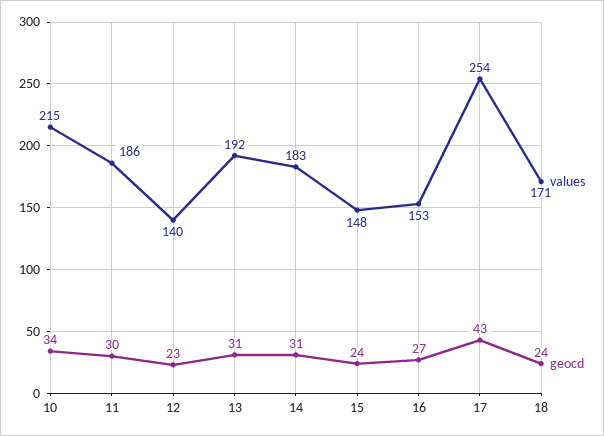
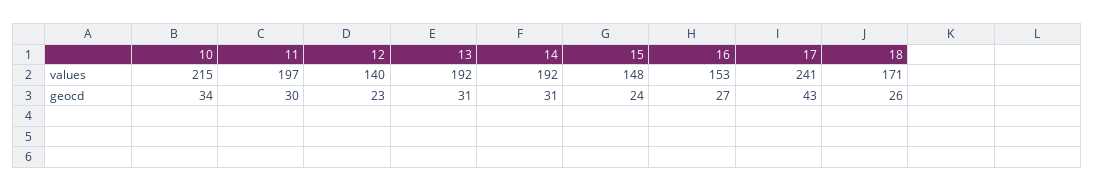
values, 11: 186 -> 197
values, 14: 183 -> 192
values, 17: 254 -> 241
geocd, 18: 24 -> 26

